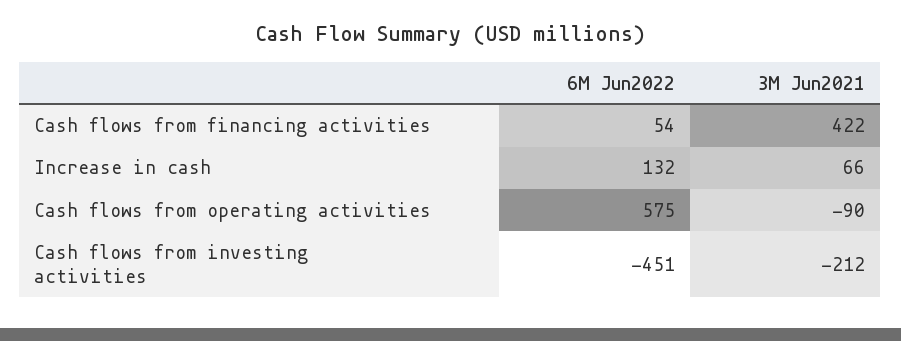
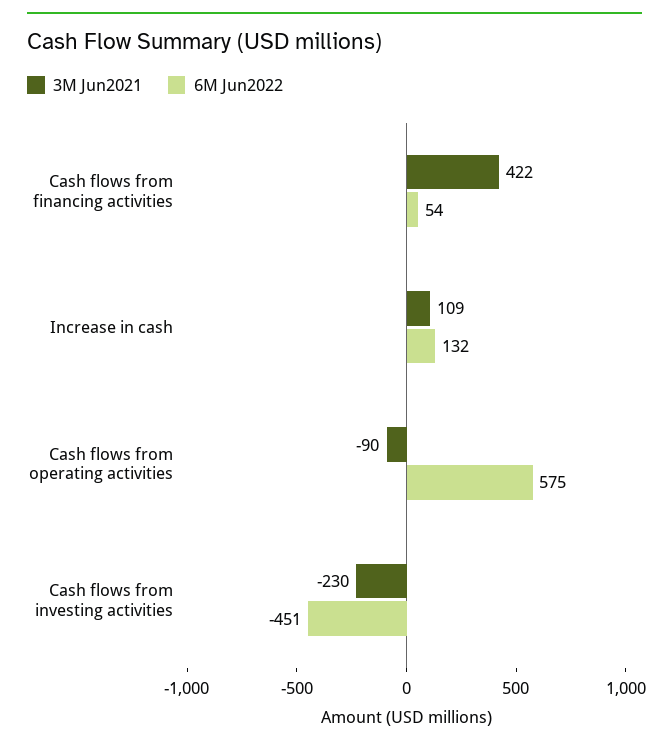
3M Jun2021, Increase in cash: 66 -> 109
3M Jun2021, Cash flows from investing activities: -212 -> -230

